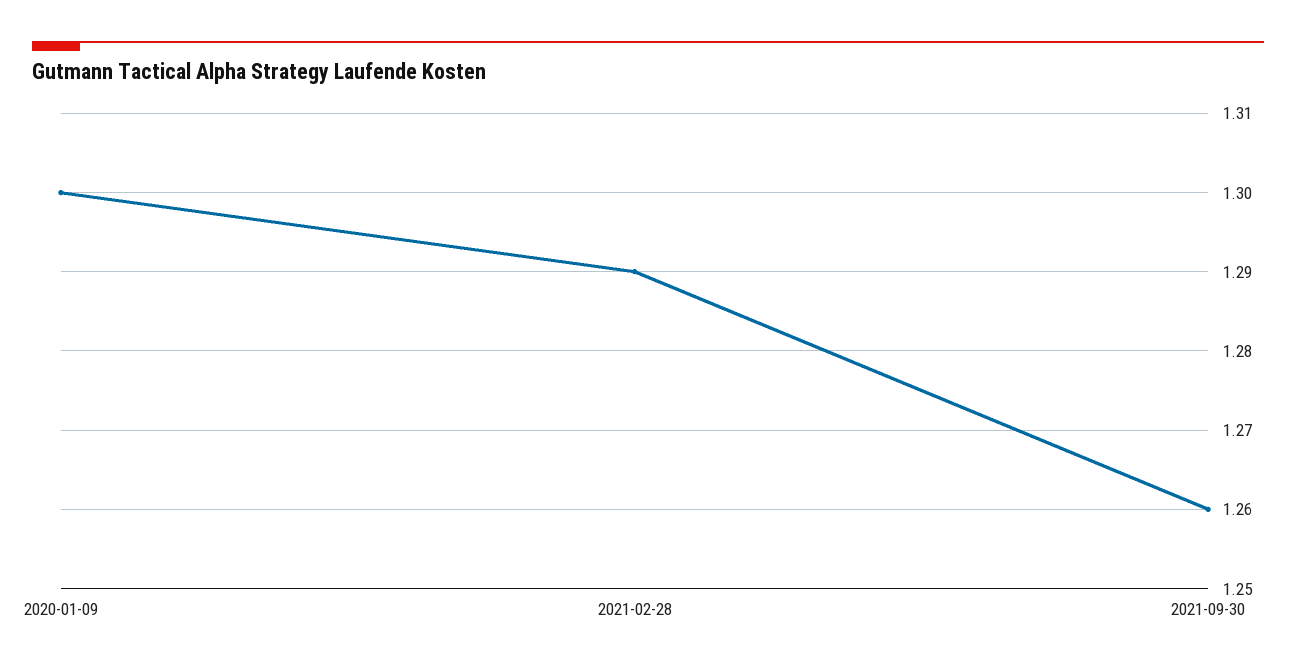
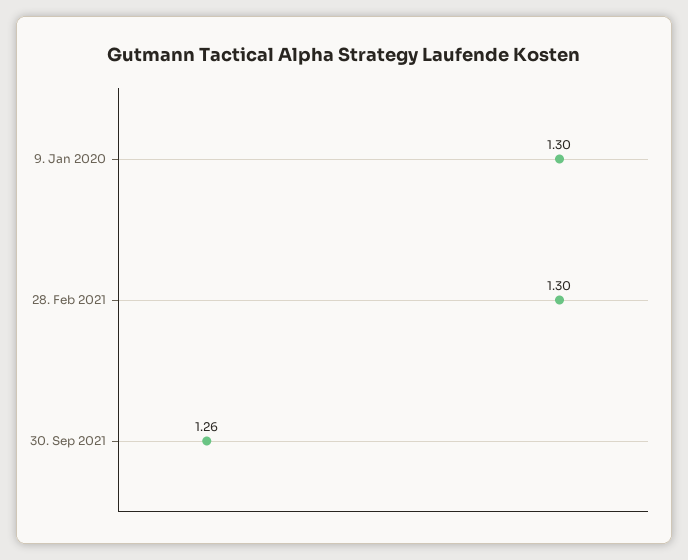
2021-02-28: 1.29 -> 1.3

